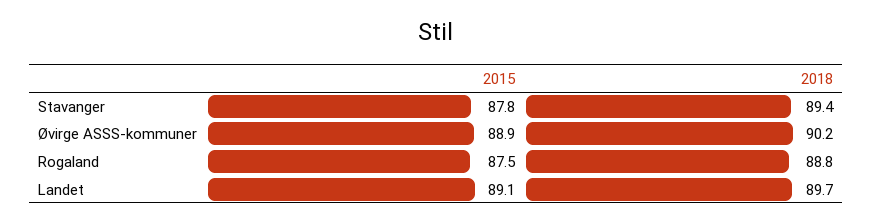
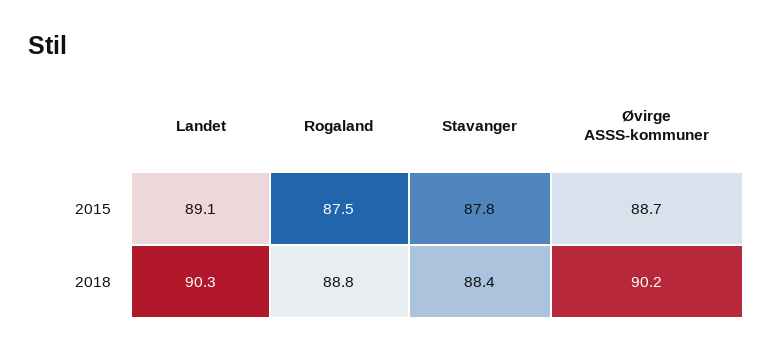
2018, Stavanger: 89.4 -> 88.4
2015, Øvirge ASSS-kommuner: 88.9 -> 88.7
2018, Landet: 89.7 -> 90.3

